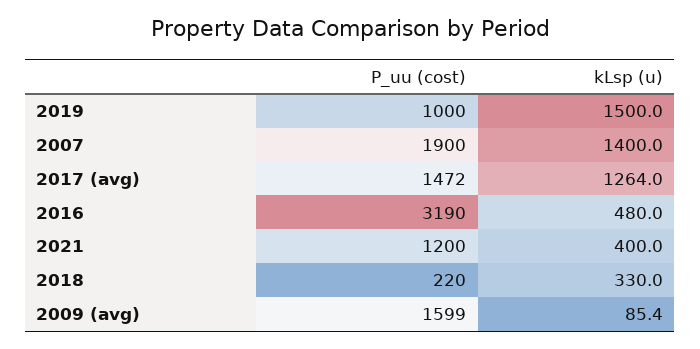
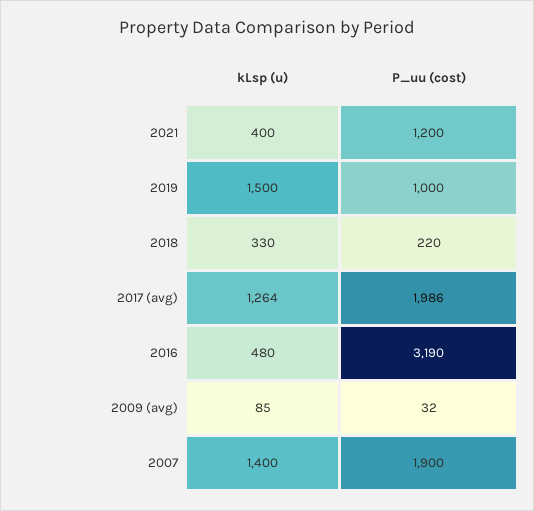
P_uu (cost), 2017 (avg): 1472 -> 1986
P_uu (cost), 2009 (avg): 1599 -> 32

